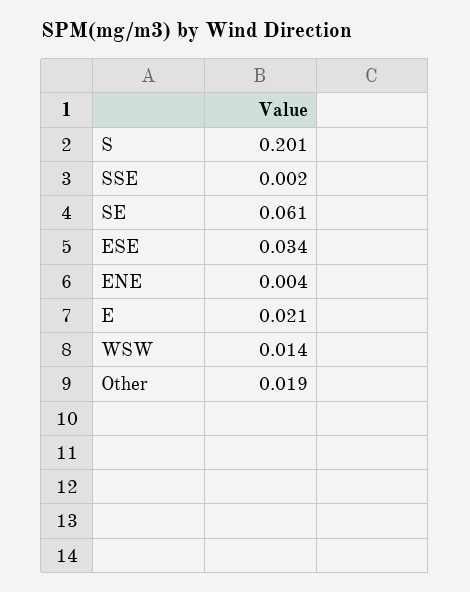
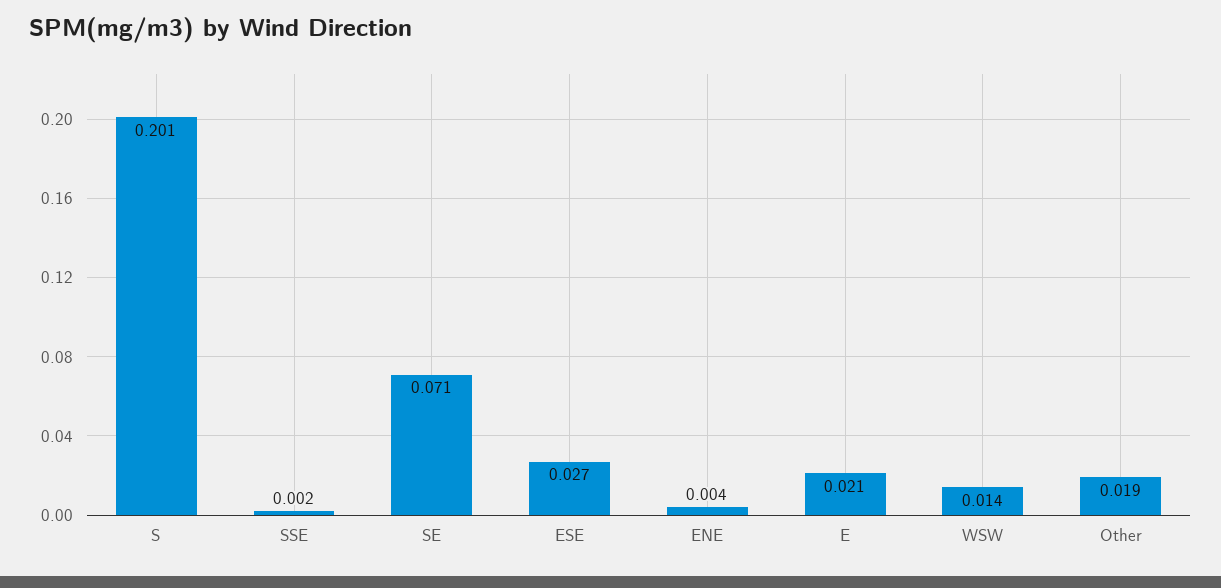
SE: 0.061 -> 0.071
ESE: 0.034 -> 0.027

